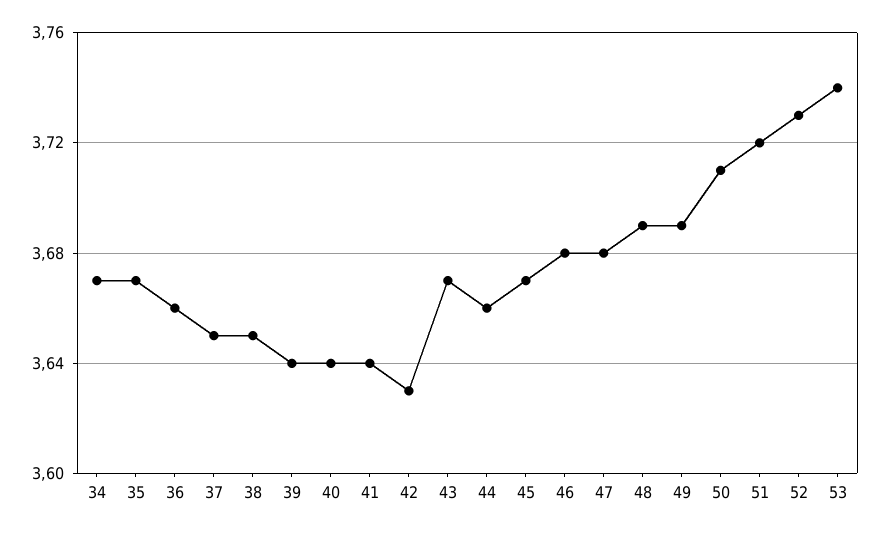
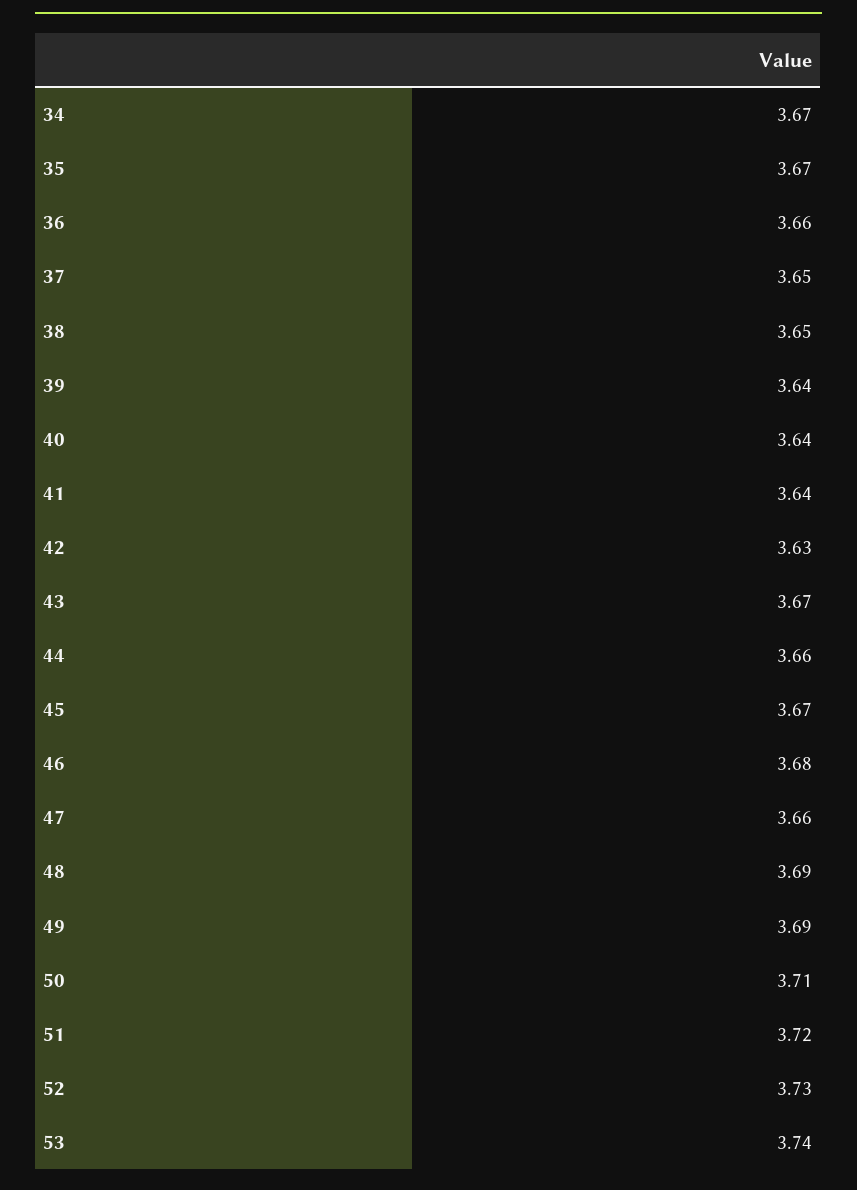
47: 3.68 -> 3.66

